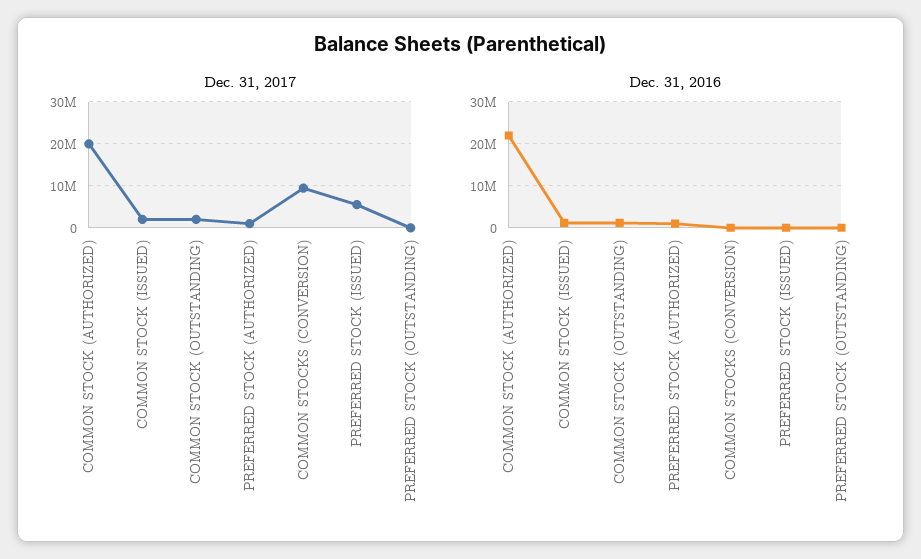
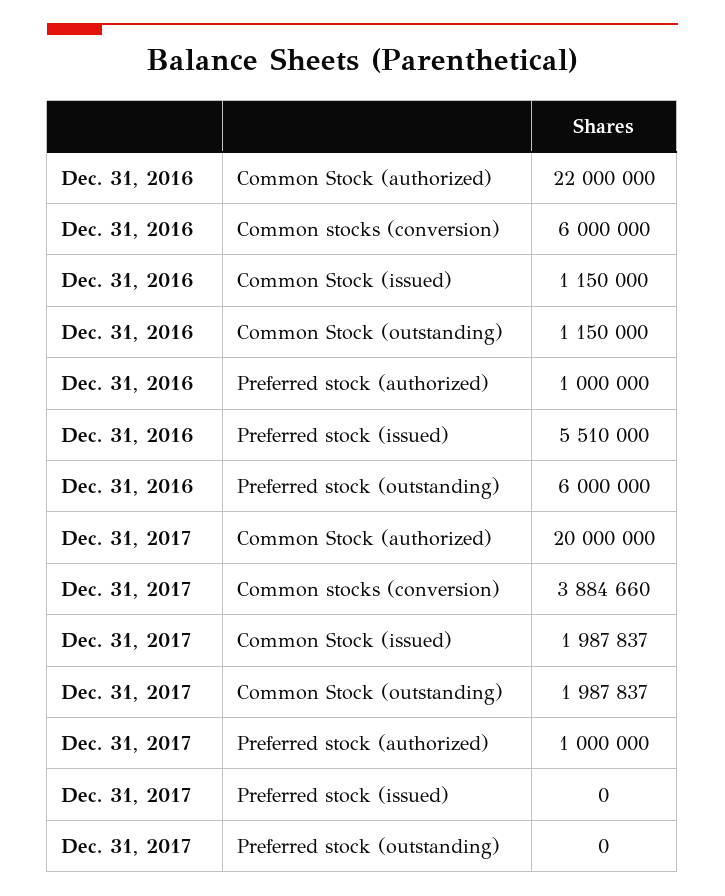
Dec. 31, 2017, COMMON STOCKS (CONVERSION): 10000000 -> 3884660
Dec. 31, 2017, PREFERRED STOCK (ISSUED): 6000000 -> 0
Dec. 31, 2016, COMMON STOCKS (CONVERSION): 0 -> 6000000
Dec. 31, 2016, PREFERRED STOCK (ISSUED): 0 -> 5510000
Dec. 31, 2016, PREFERRED STOCK (OUTSTANDING): 0 -> 6000000

